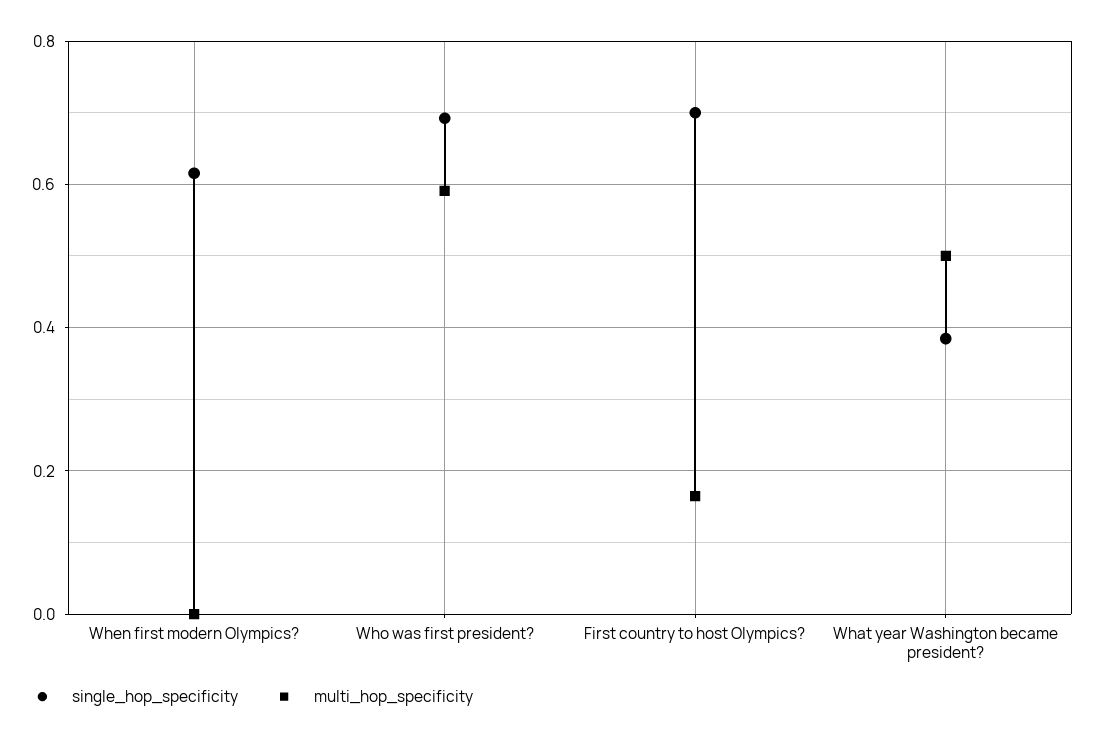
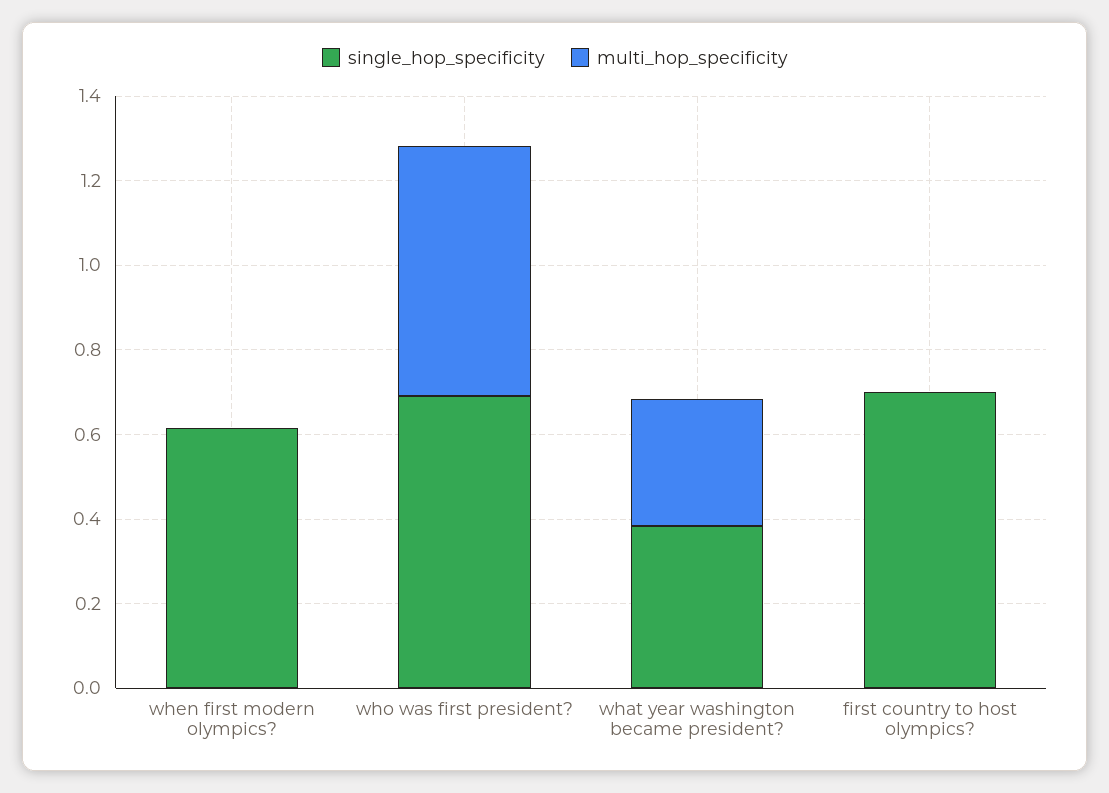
multi_hop_specificity, First country to host Olympics?: 0.16 -> 0
multi_hop_specificity, What year Washington became president?: 0.5 -> 0.3

